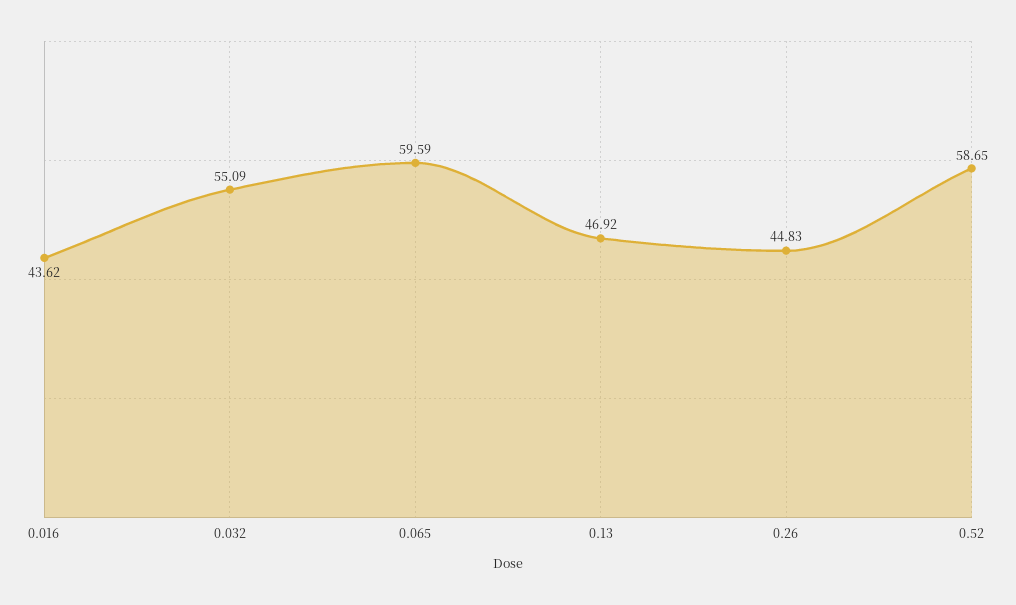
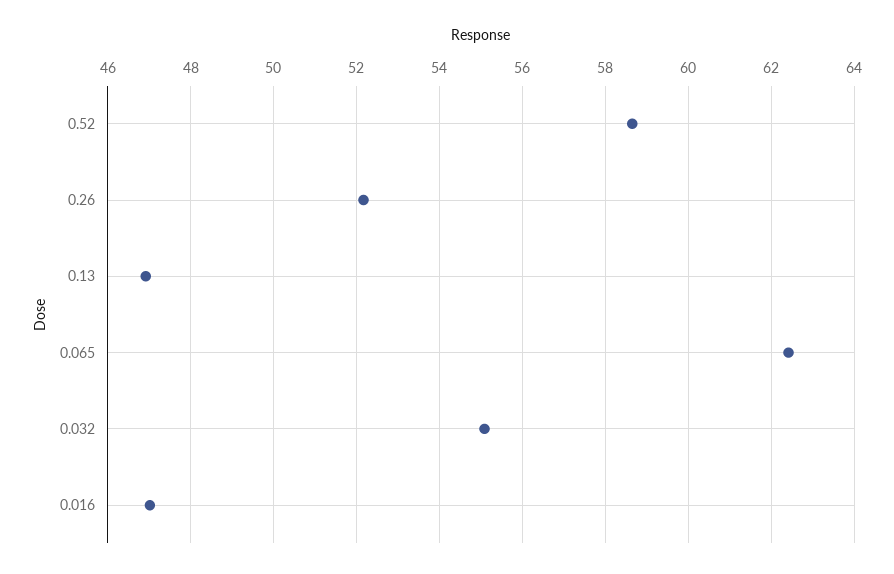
0.016: 43.62 -> 47
0.065: 59.59 -> 62.4
0.26: 44.83 -> 52.2

